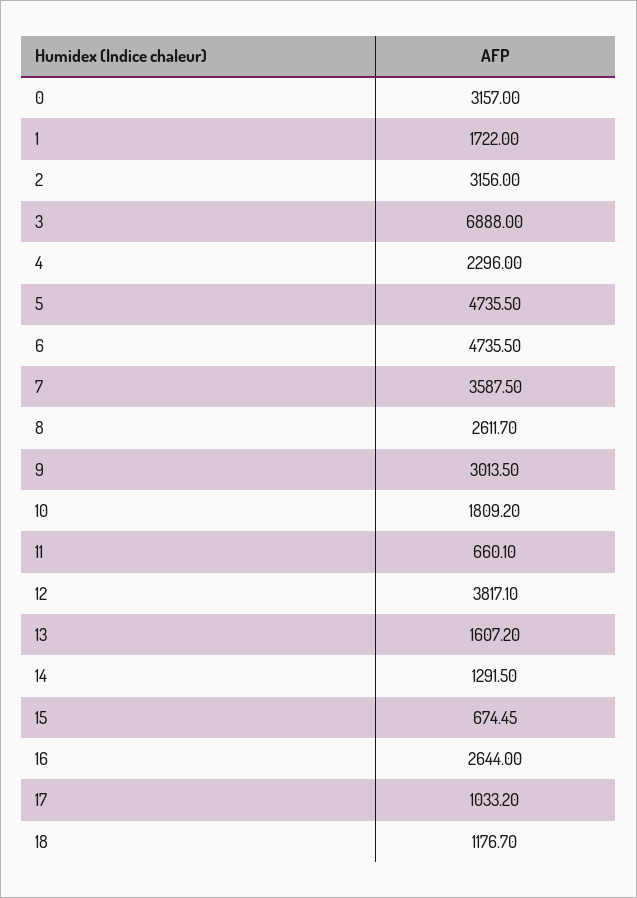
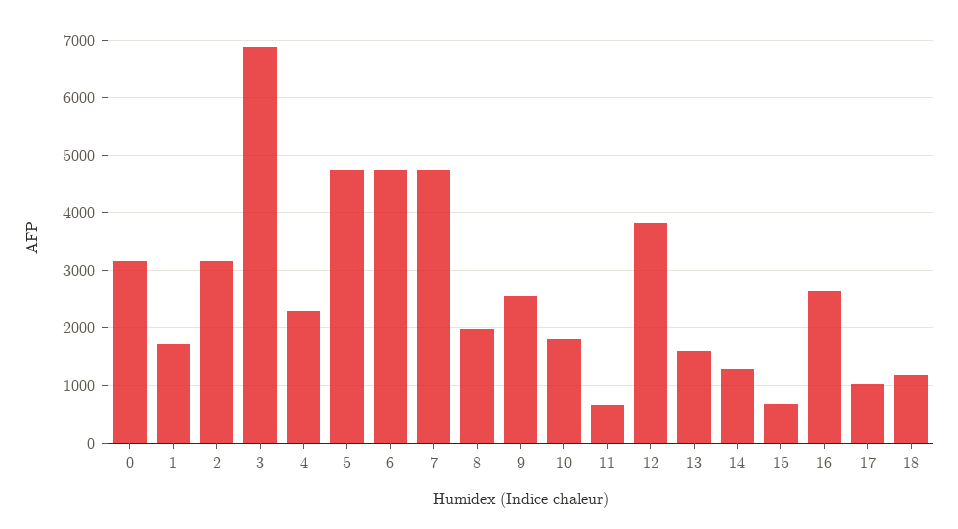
7: 3587.5 -> 4800
8: 2611.7 -> 2000
9: 3013.5 -> 2600

